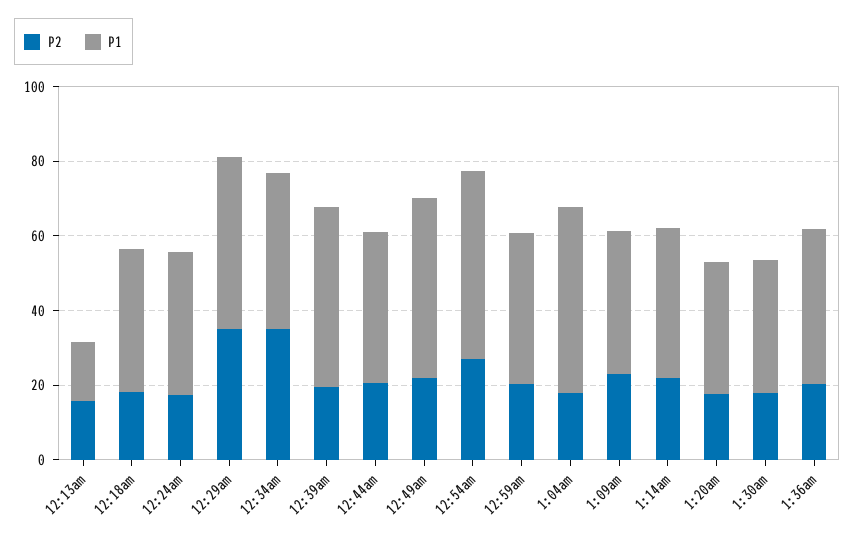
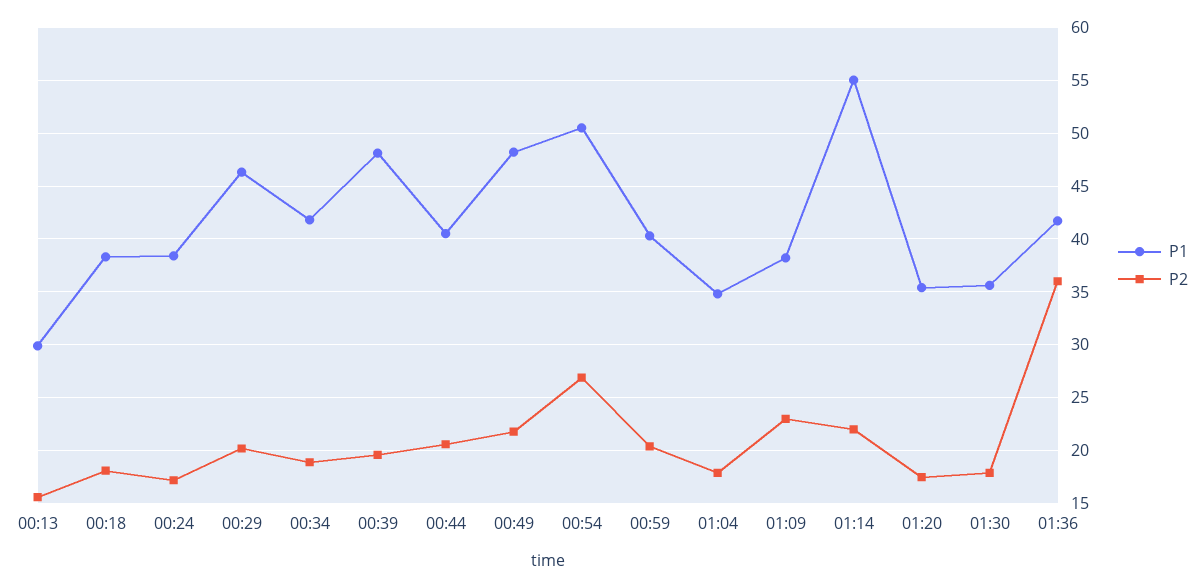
P1, 12:13am: 15 -> 30
P2, 12:29am: 35 -> 20
P2, 12:34am: 35 -> 19
P1, 1:04am: 50 -> 35
P1, 1:14am: 40 -> 55
P2, 1:36am: 20 -> 36

